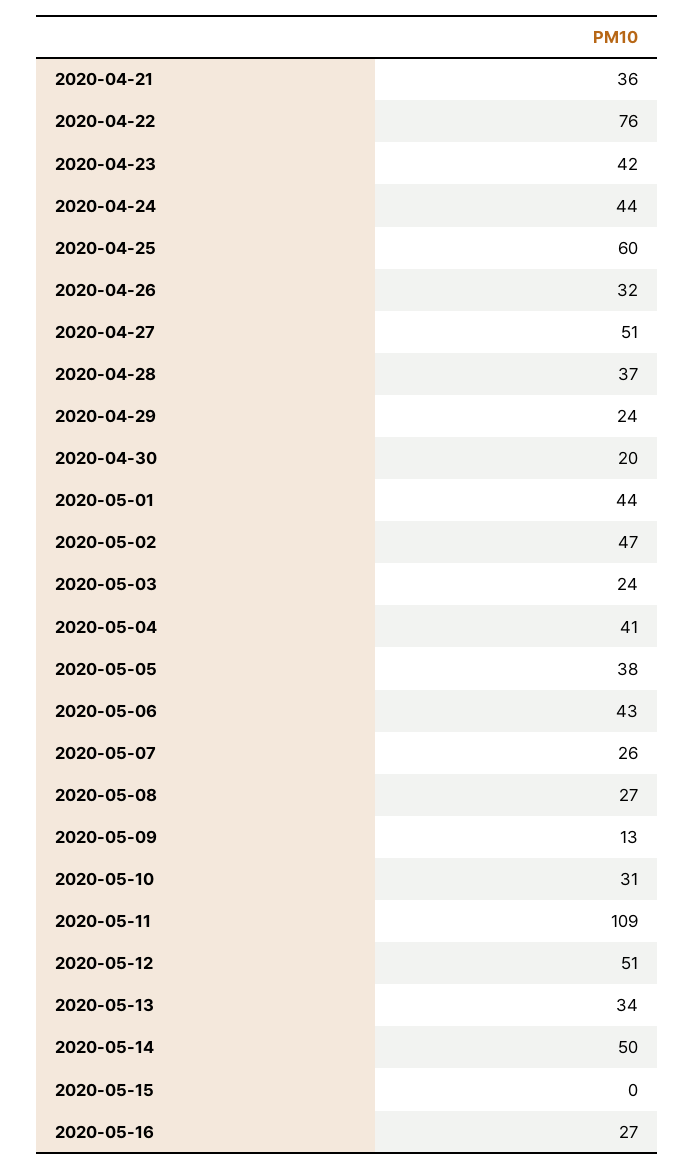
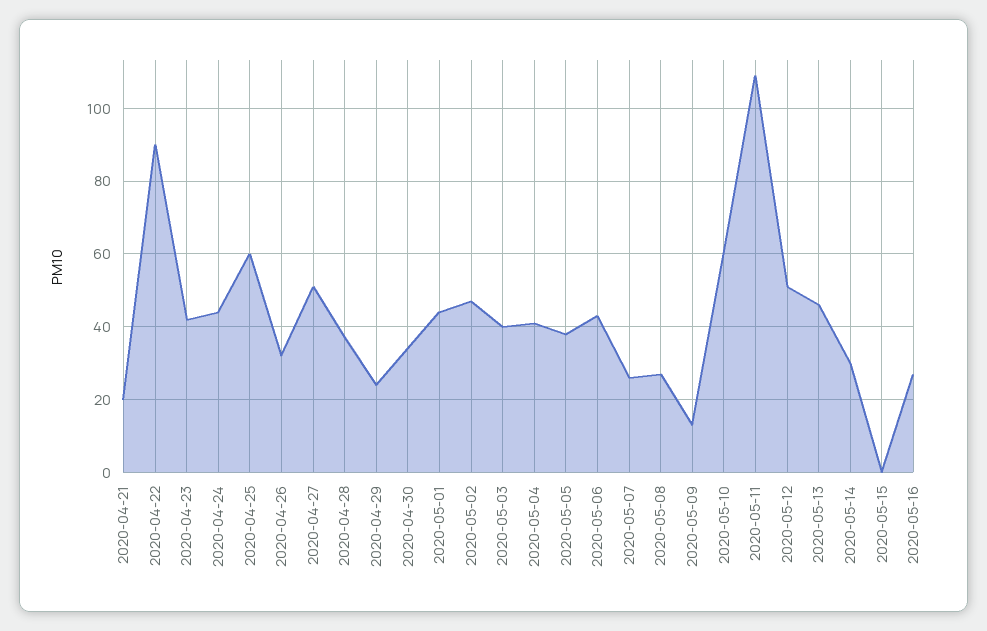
2020-04-21: 36 -> 20
2020-04-22: 76 -> 90
2020-04-30: 20 -> 35
2020-05-03: 24 -> 40
2020-05-10: 31 -> 60
2020-05-13: 34 -> 45
2020-05-14: 50 -> 30

